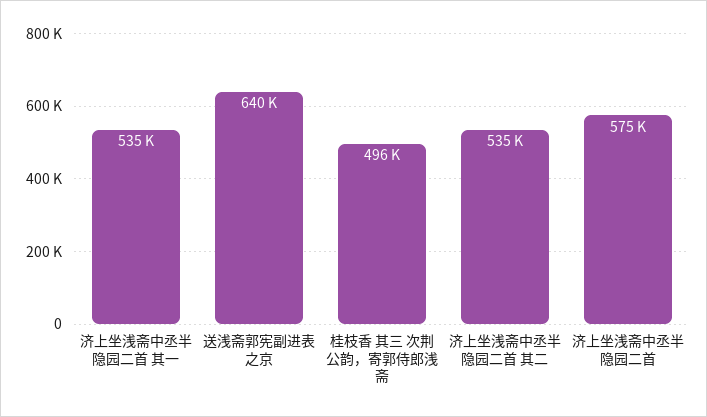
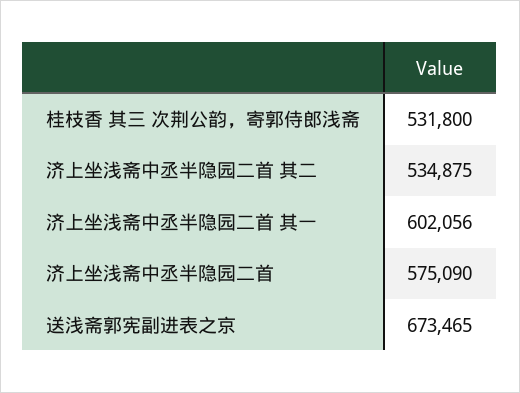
济上坐浅斋中丞半隐园二首 其一: 535000 -> 602056
送浅斋郭宪副进表之京: 640000 -> 673465
桂枝香 其三 次荆公韵，寄郭侍郎浅斋: 496000 -> 531800

